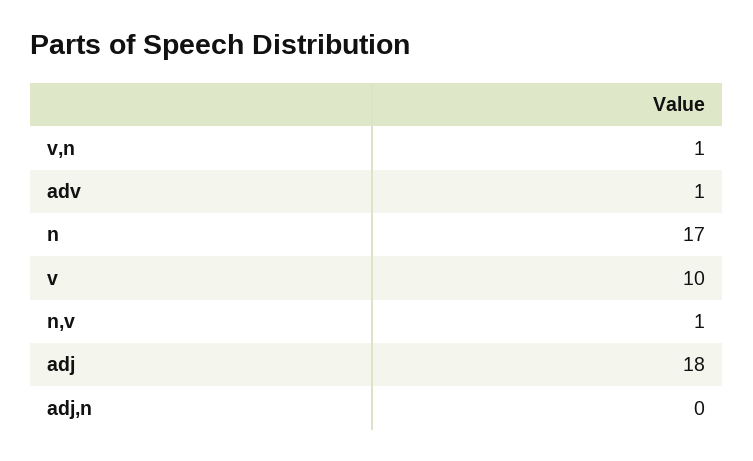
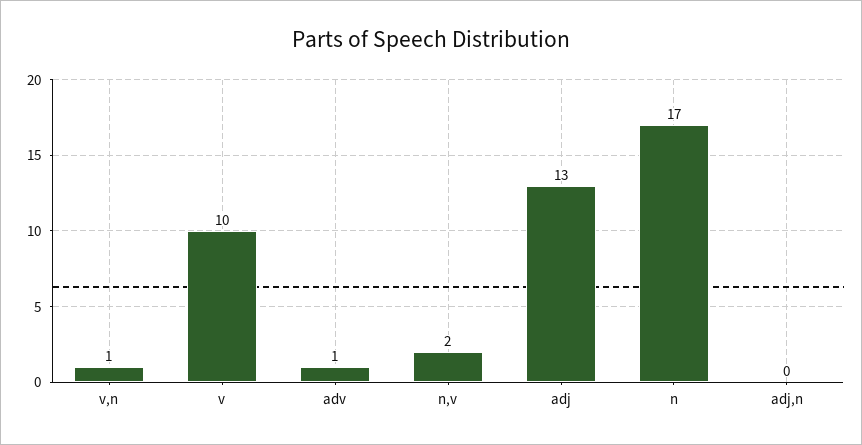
n,v: 1 -> 2
adj: 18 -> 13

